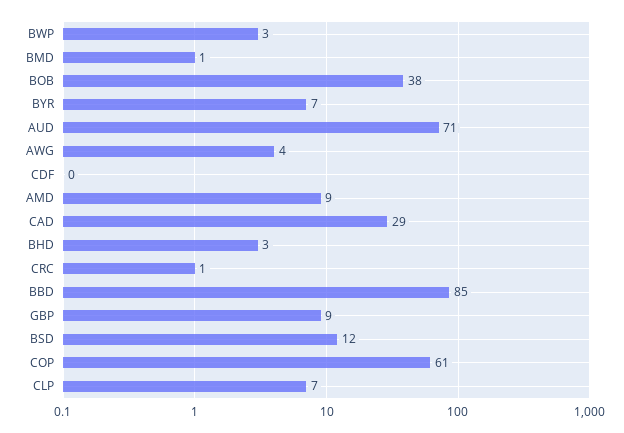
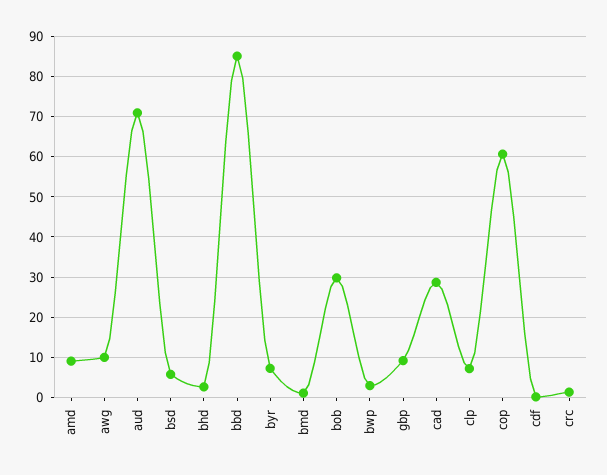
BOB: 38 -> 30
AWG: 4 -> 10
BSD: 12 -> 6

